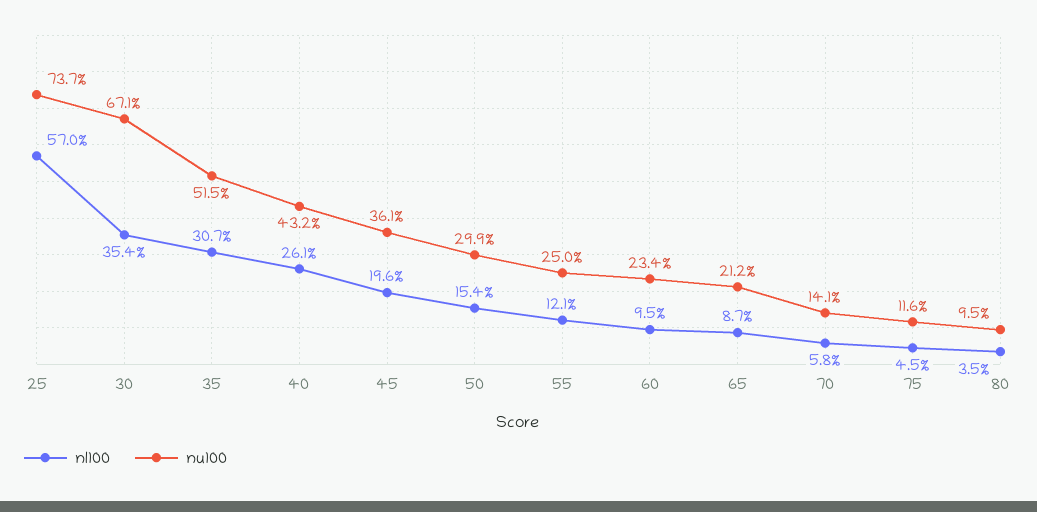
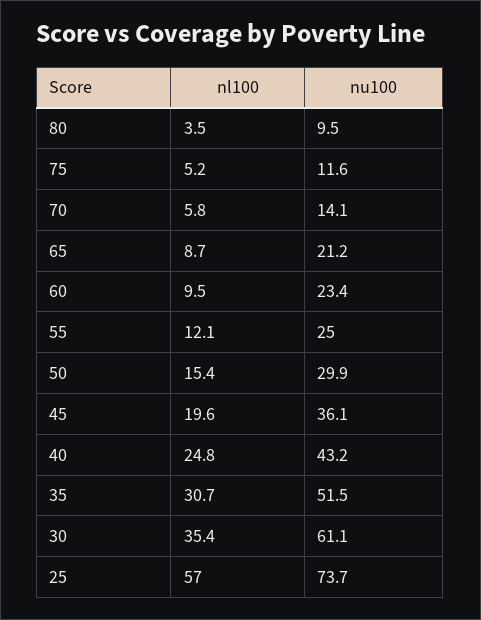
nu100, 30: 67.1 -> 61.1
nl100, 40: 26.1 -> 24.8
nl100, 75: 4.5 -> 5.2

